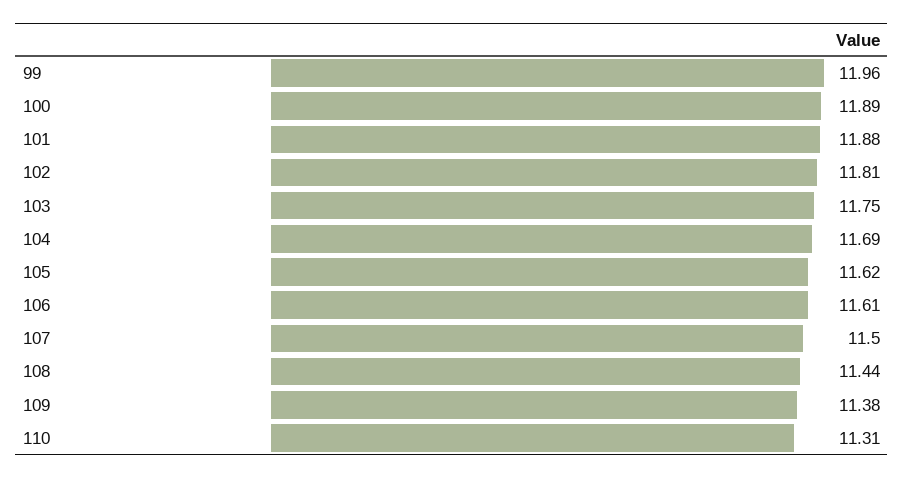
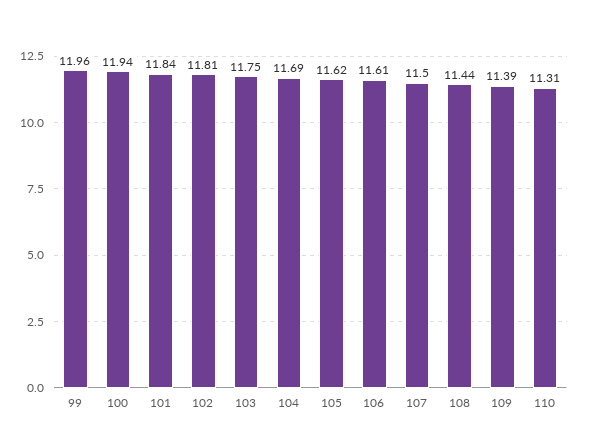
100: 11.89 -> 11.94
101: 11.88 -> 11.84
109: 11.38 -> 11.39

